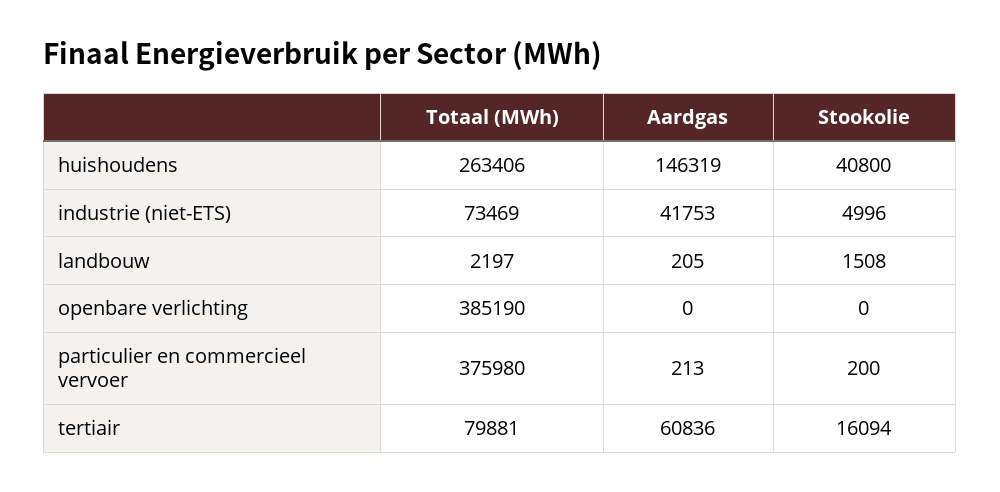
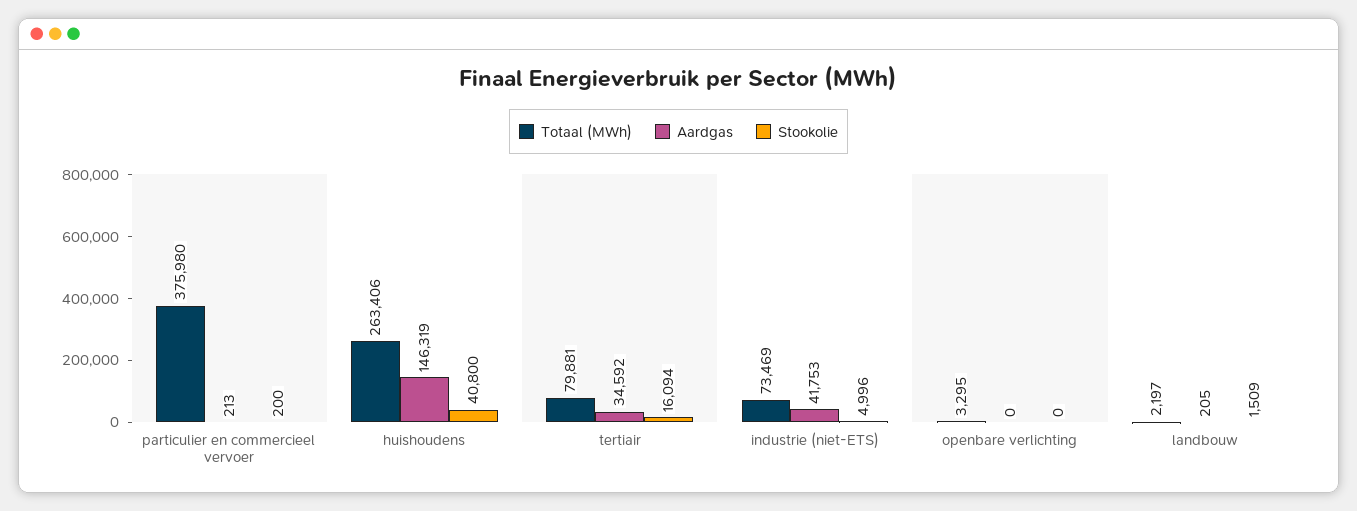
Stookolie, landbouw: 1508 -> 1509
Totaal (MWh), openbare verlichting: 385190 -> 3295
Aardgas, tertiair: 60836 -> 34592

